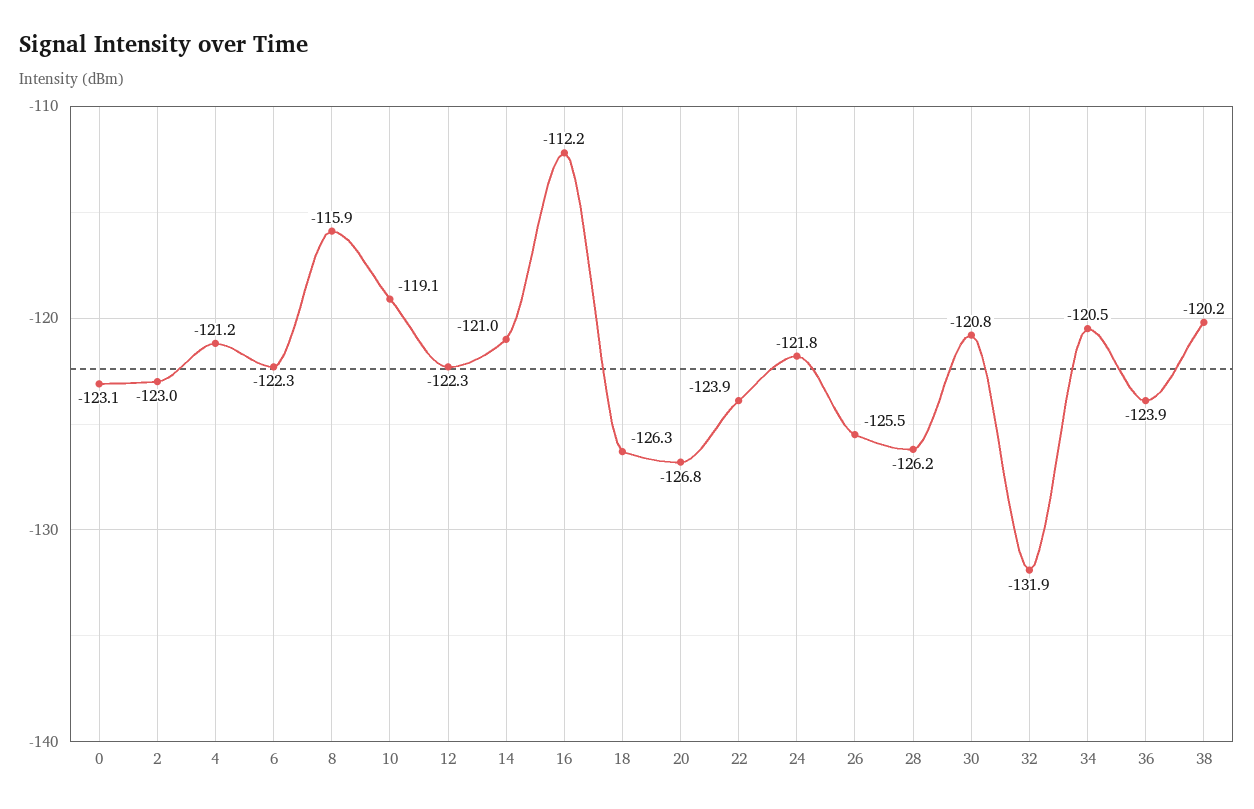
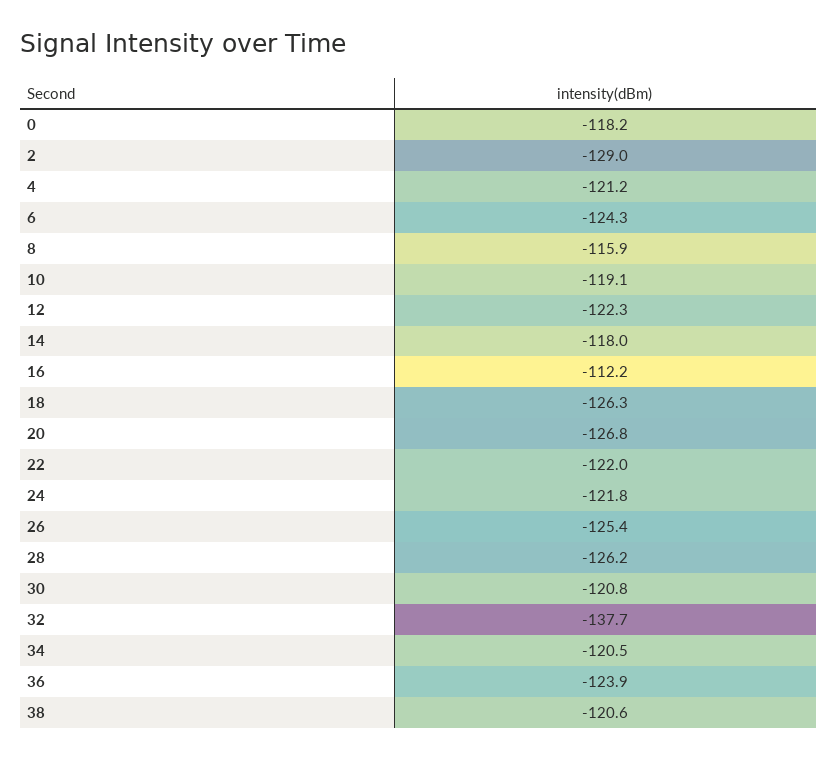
0: -123.1 -> -118.2
2: -123 -> -129
6: -122.3 -> -124.3
14: -121 -> -118
22: -123.9 -> -122
26: -125.5 -> -125.4
32: -131.9 -> -137.7
38: -120.2 -> -120.6

